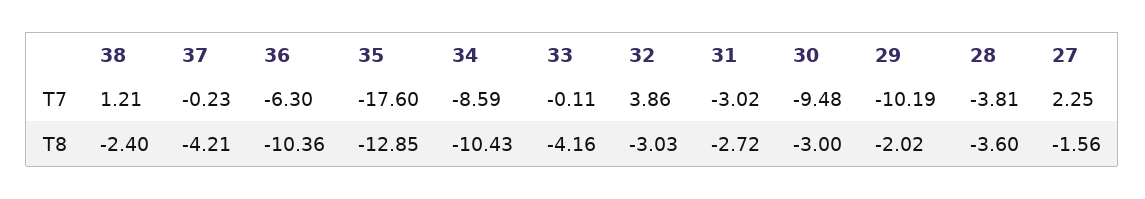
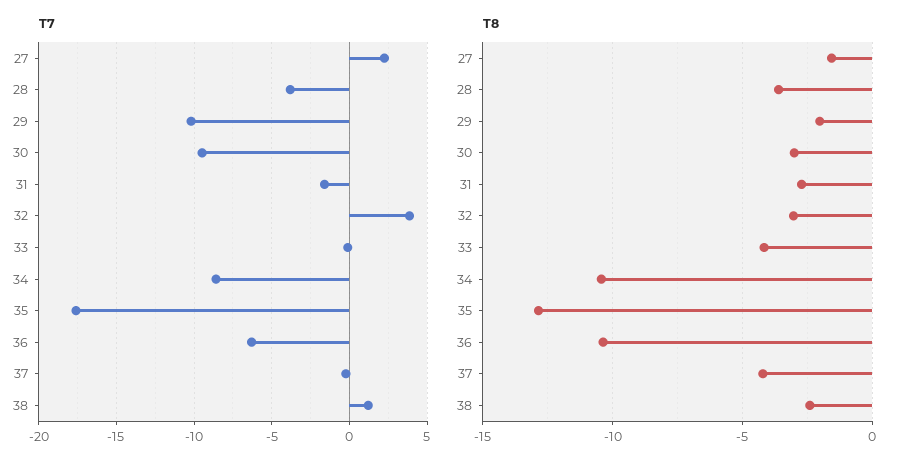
T7, 31: -3.02 -> -1.5

